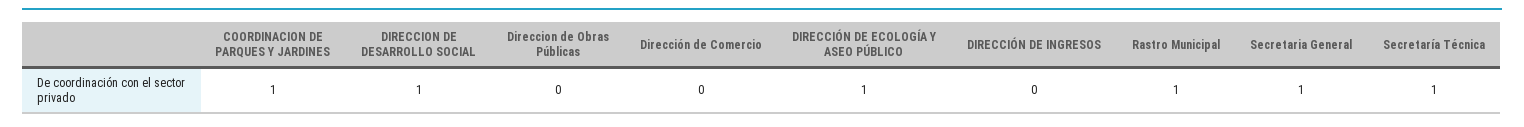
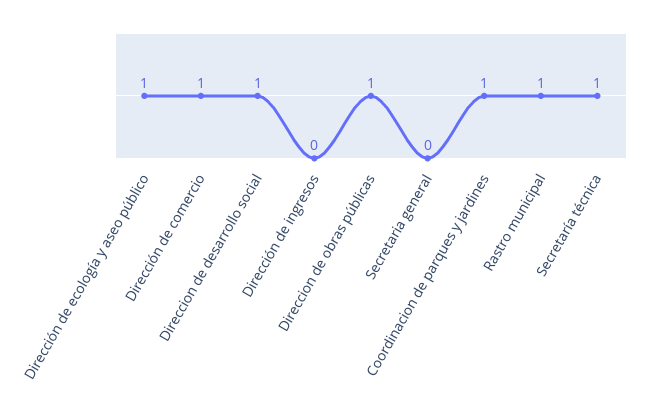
Direccion de Obras Públicas: 0 -> 1
Dirección de Comercio: 0 -> 1
Secretaria General: 1 -> 0

